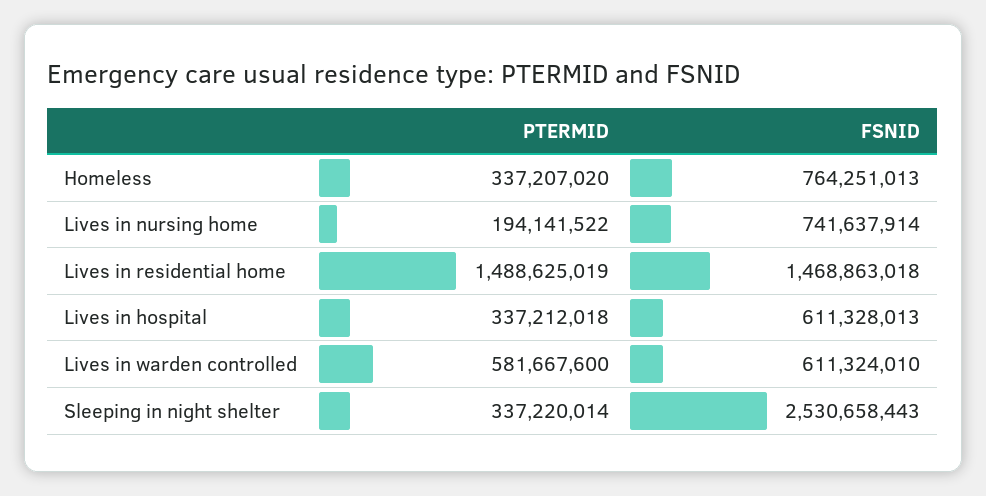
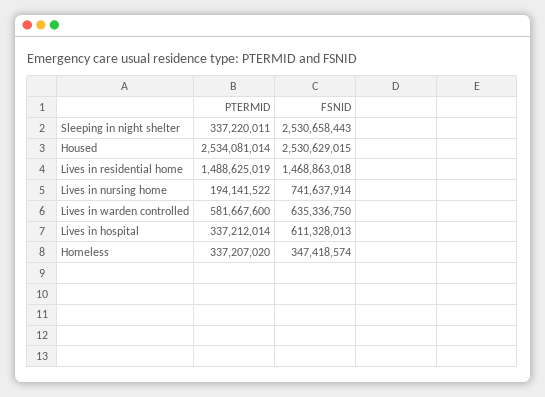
FSNID, Homeless: 764251013 -> 347418574
PTERMID, Lives in hospital: 337212018 -> 337212014
FSNID, Lives in warden controlled: 611324010 -> 635336750
PTERMID, Sleeping in night shelter: 337220014 -> 337220011
PTERMID, Housed: none -> 2534081014
FSNID, Housed: none -> 2530629015

